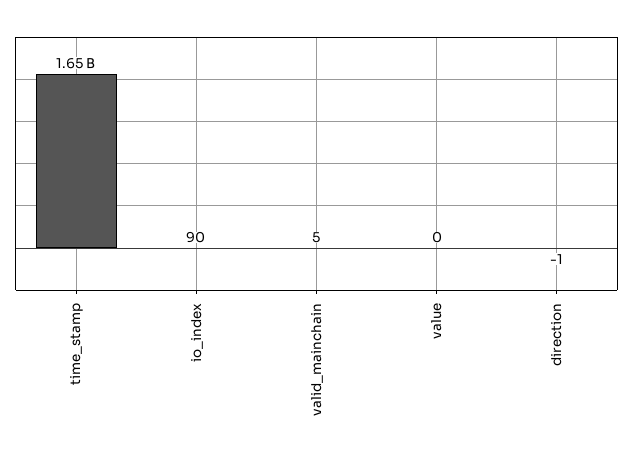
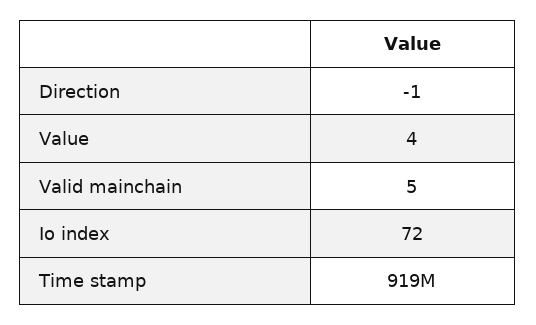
time_stamp: 1650000000 -> 919000000
io_index: 90 -> 72
value: 0 -> 4

